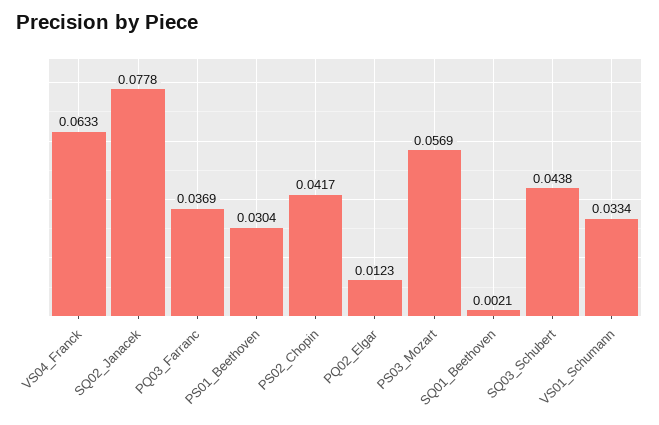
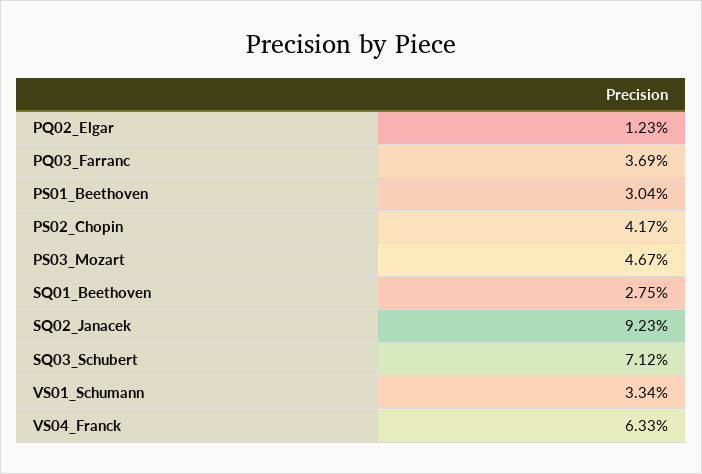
SQ02_Janacek: 0.0778 -> 0.0923
PS03_Mozart: 0.0569 -> 0.0467
SQ01_Beethoven: 0.0021 -> 0.0275
SQ03_Schubert: 0.0438 -> 0.0712

